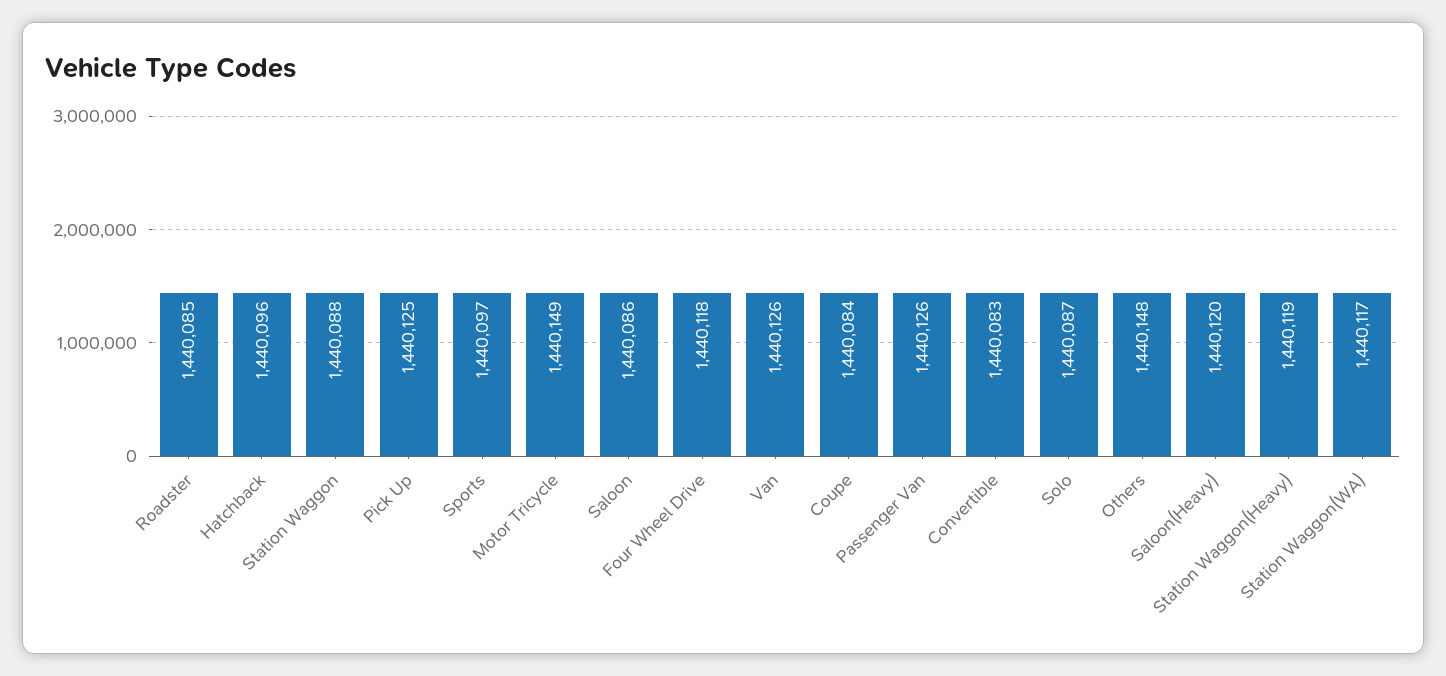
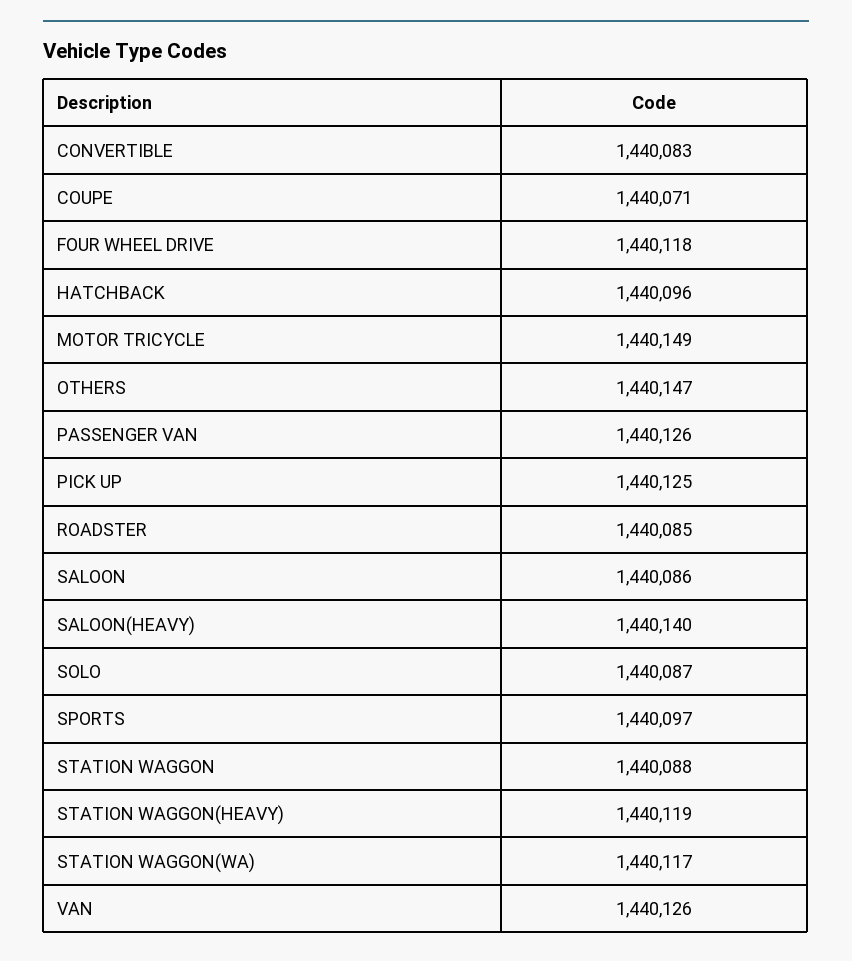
Coupe: 1440084 -> 1440071
Others: 1440148 -> 1440147
Saloon(Heavy): 1440120 -> 1440140

